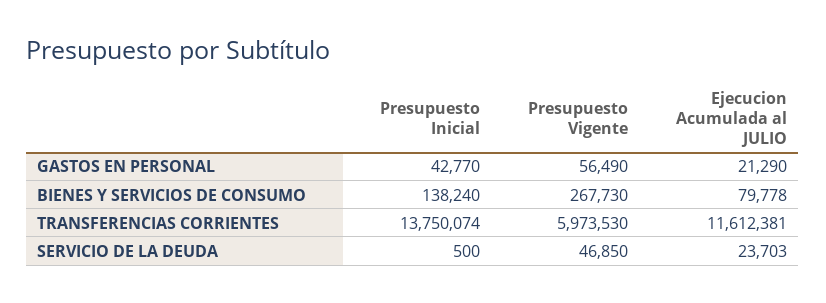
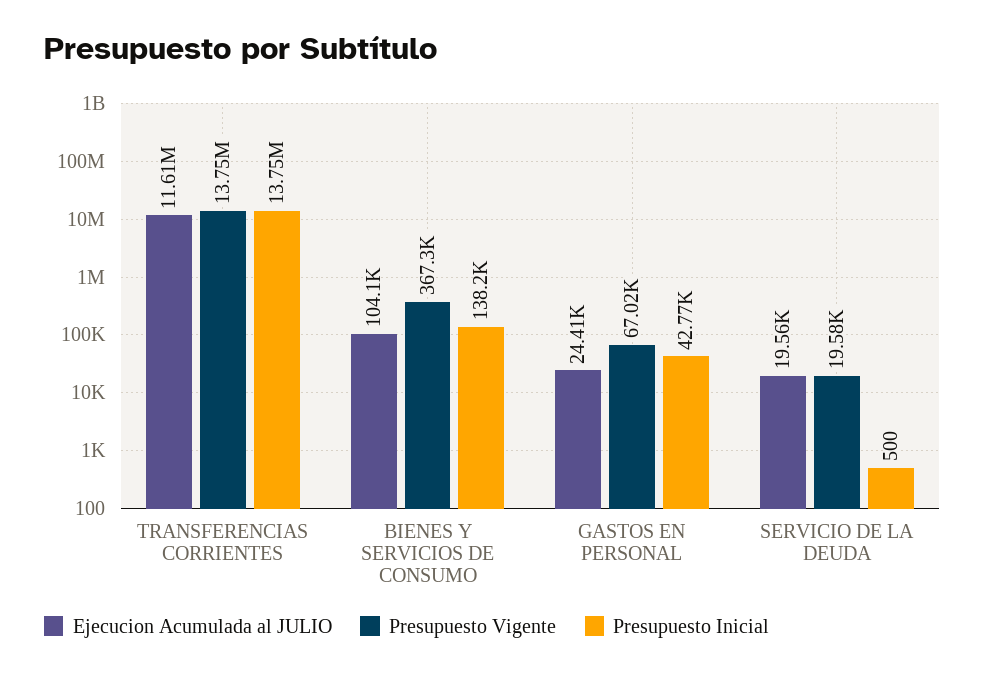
Presupuesto Vigente, GASTOS EN PERSONAL: 56490 -> 67020
Ejecucion Acumulada al JULIO, GASTOS EN PERSONAL: 21290 -> 24410
Presupuesto Vigente, BIENES Y SERVICIOS DE CONSUMO: 267730 -> 367300
Ejecucion Acumulada al JULIO, BIENES Y SERVICIOS DE CONSUMO: 79778 -> 104100
Presupuesto Vigente, TRANSFERENCIAS CORRIENTES: 5973530 -> 13750000
Presupuesto Vigente, SERVICIO DE LA DEUDA: 46850 -> 19580
Ejecucion Acumulada al JULIO, SERVICIO DE LA DEUDA: 23703 -> 19560

